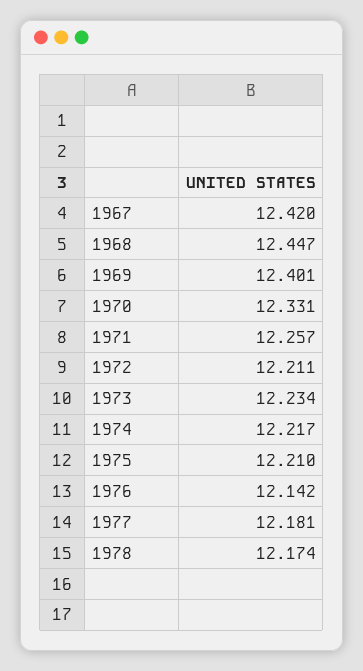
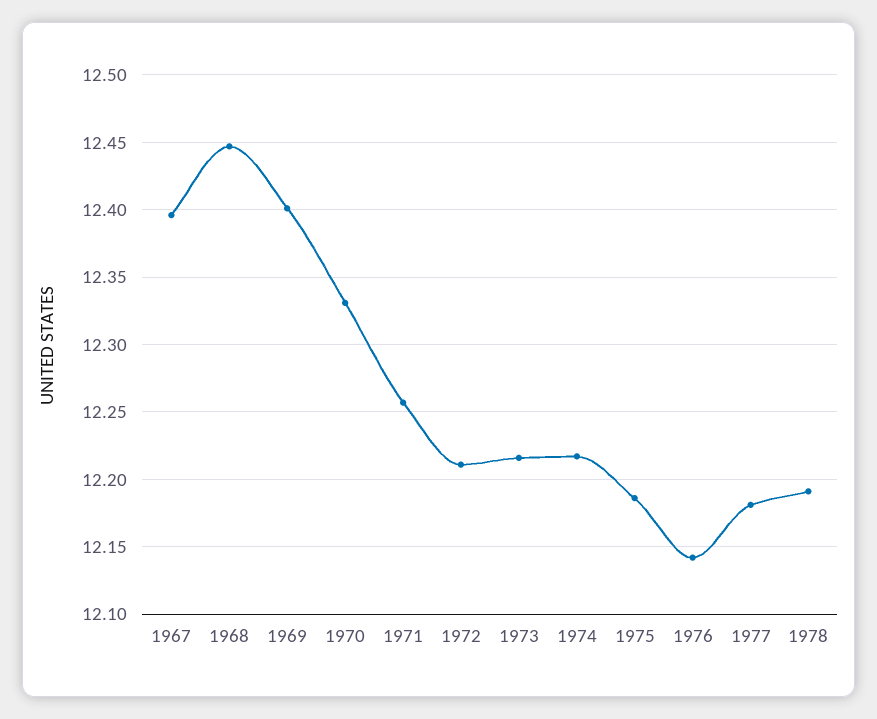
1967: 12.42 -> 12.395
1973: 12.234 -> 12.215
1975: 12.21 -> 12.185
1978: 12.174 -> 12.19

